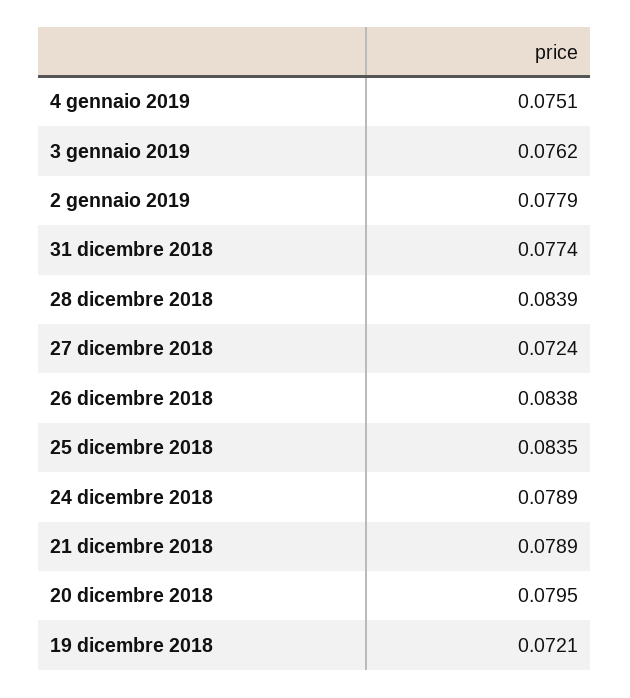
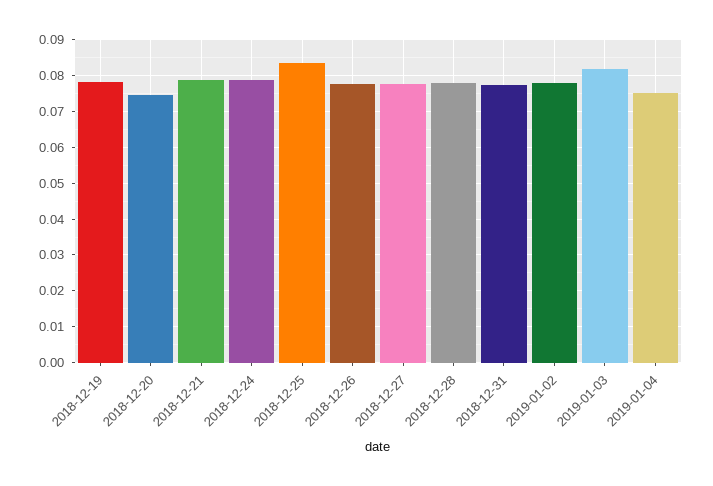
3 gennaio 2019: 0.0762 -> 0.082
28 dicembre 2018: 0.0839 -> 0.078
27 dicembre 2018: 0.0724 -> 0.078
26 dicembre 2018: 0.0838 -> 0.078
20 dicembre 2018: 0.0795 -> 0.074
19 dicembre 2018: 0.0721 -> 0.078

